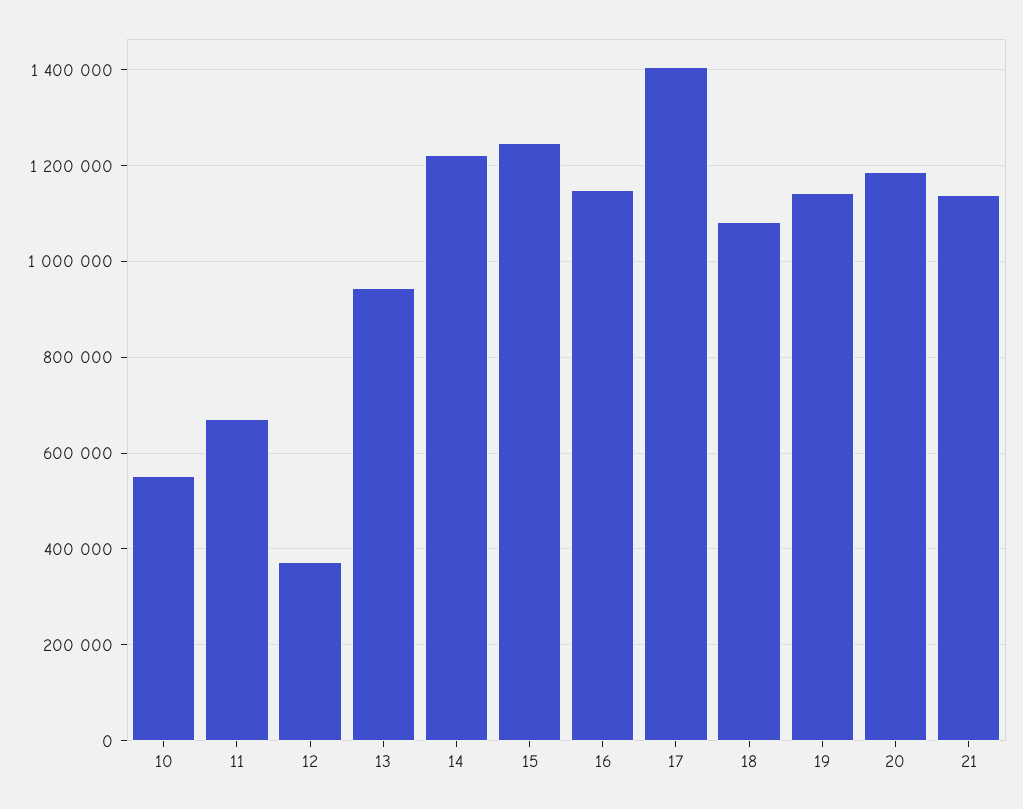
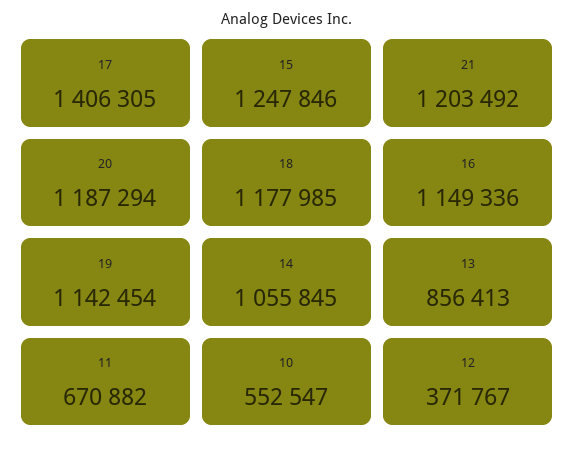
13: 940000 -> 856413
14: 1220000 -> 1055845
18: 1080000 -> 1177985
21: 1140000 -> 1203492

